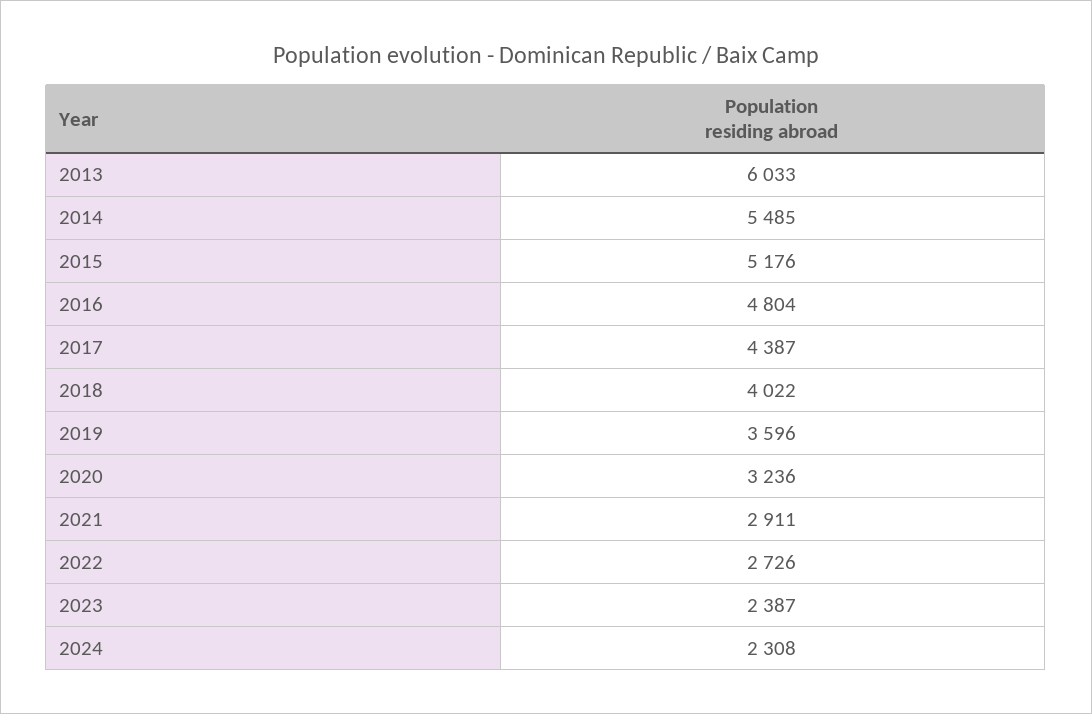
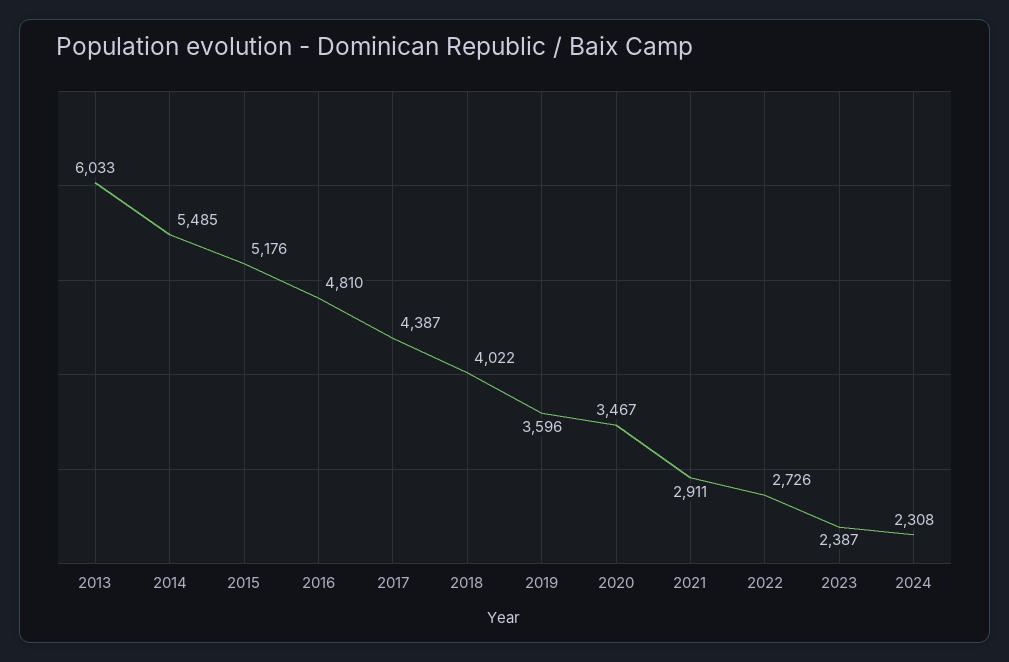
2016: 4804 -> 4810
2020: 3236 -> 3467

